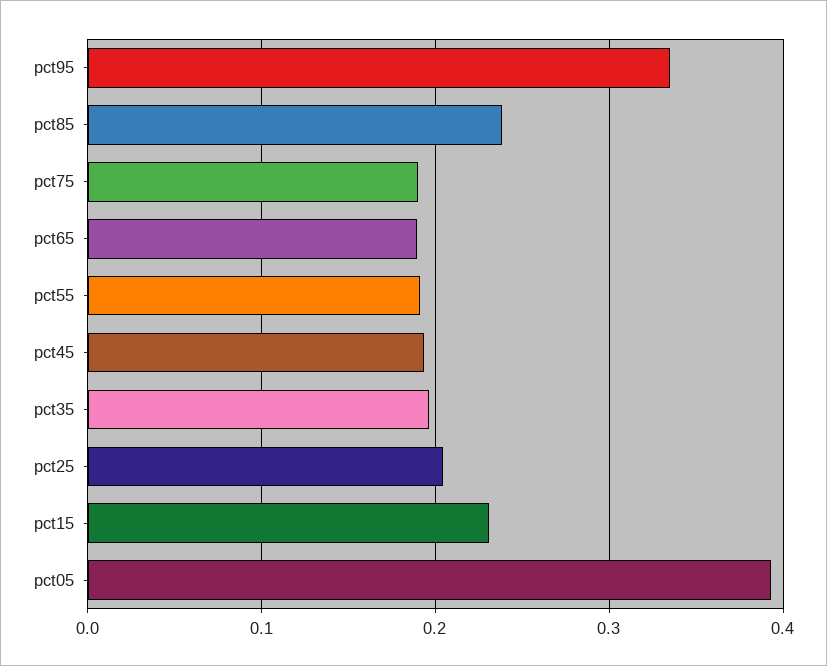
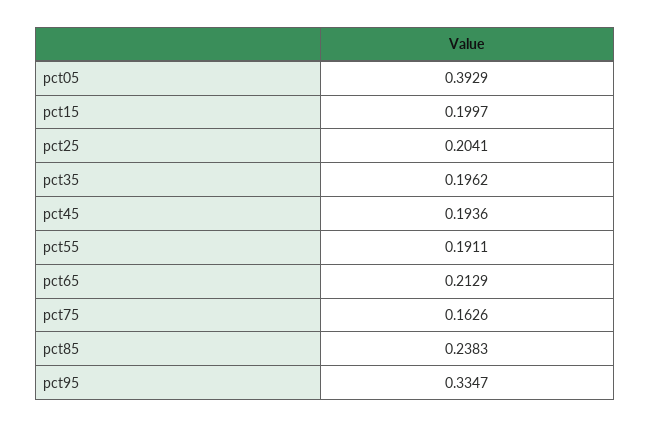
pct75: 0.19 -> 0.1626
pct65: 0.19 -> 0.2129
pct15: 0.23 -> 0.1997

